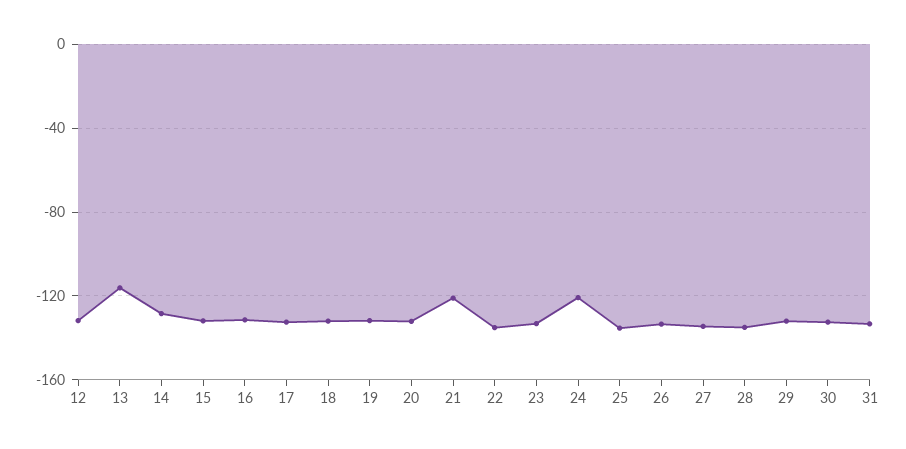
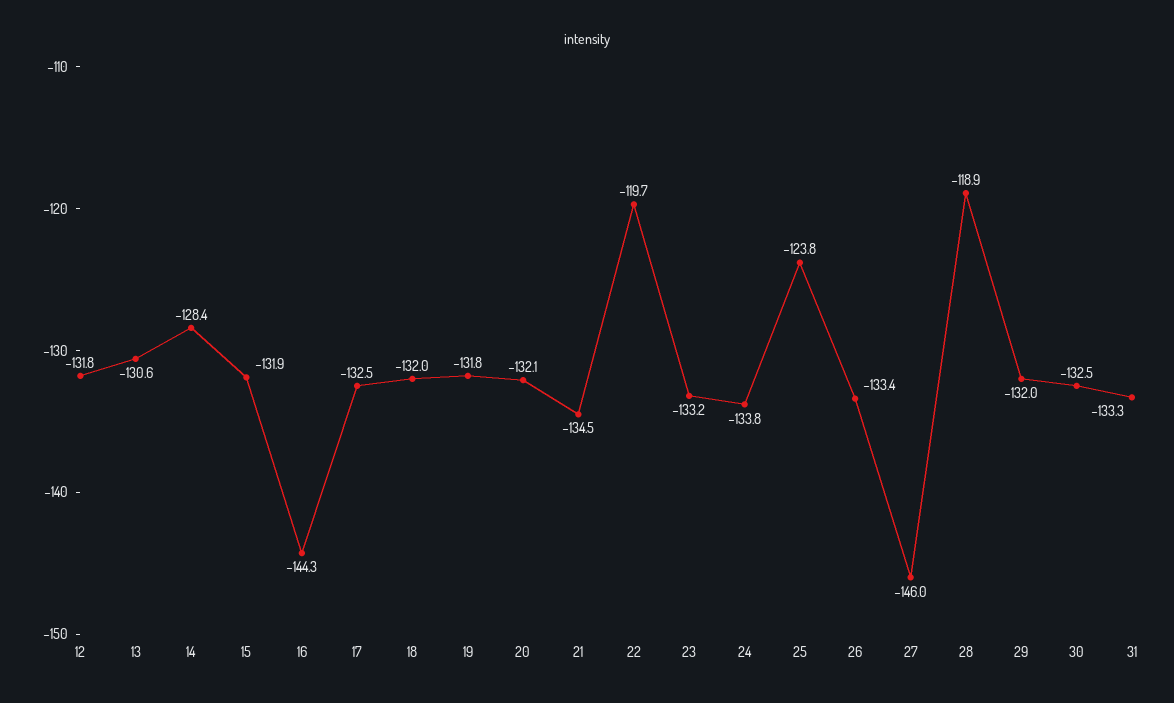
13: -115 -> -130.6
16: -130 -> -144.3
21: -120 -> -134.5
22: -135 -> -119.7
24: -120 -> -133.8
25: -135 -> -123.8
27: -135 -> -146
28: -135 -> -118.9

